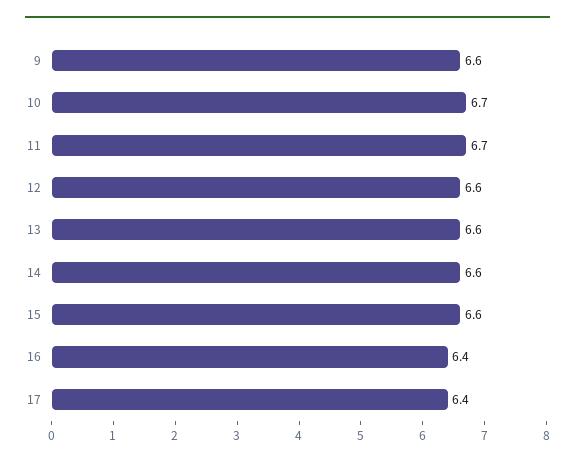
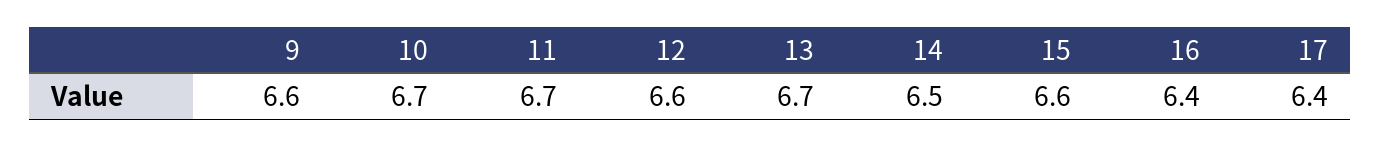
13: 6.6 -> 6.7
14: 6.6 -> 6.5

